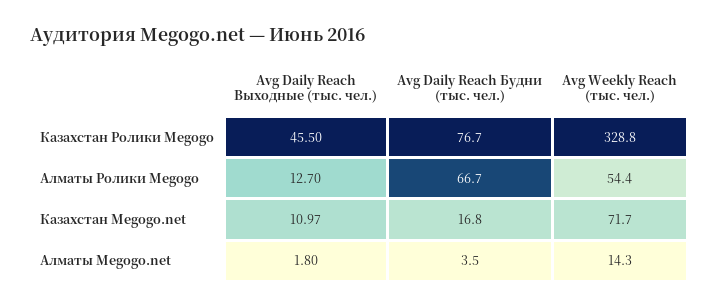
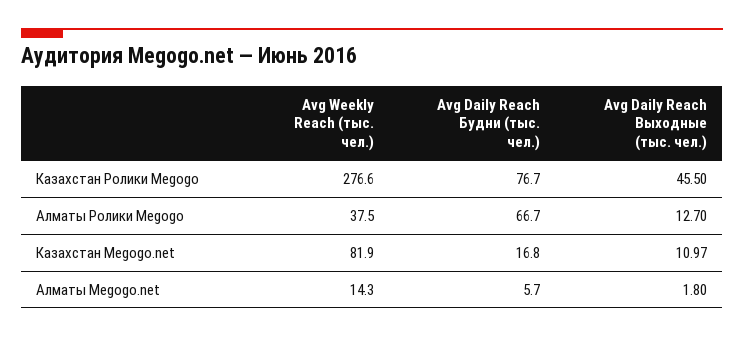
Avg Weekly Reach (тыс. чел.), Казахстан Ролики Megogo: 328.8 -> 276.6
Avg Weekly Reach (тыс. чел.), Алматы Ролики Megogo: 54.4 -> 37.5
Avg Weekly Reach (тыс. чел.), Казахстан Megogo.net: 71.7 -> 81.9
Avg Daily Reach Будни (тыс. чел.), Алматы Megogo.net: 3.5 -> 5.7

